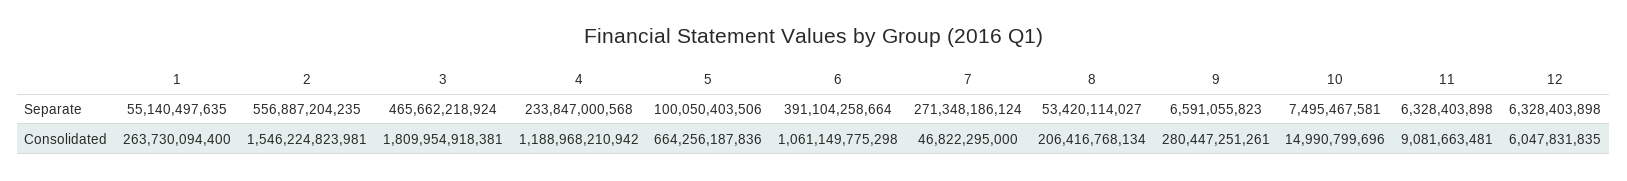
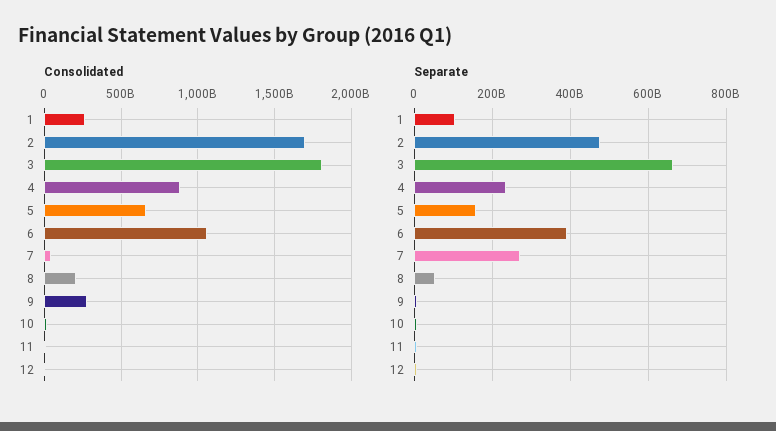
Separate, 1: 55140497635 -> 100000000000
Separate, 2: 556887204235 -> 480000000000
Separate, 3: 465662218924 -> 660000000000
Separate, 5: 100050403506 -> 160000000000
Consolidated, 2: 1546224823981 -> 1700000000000
Consolidated, 4: 1188968210942 -> 900000000000

